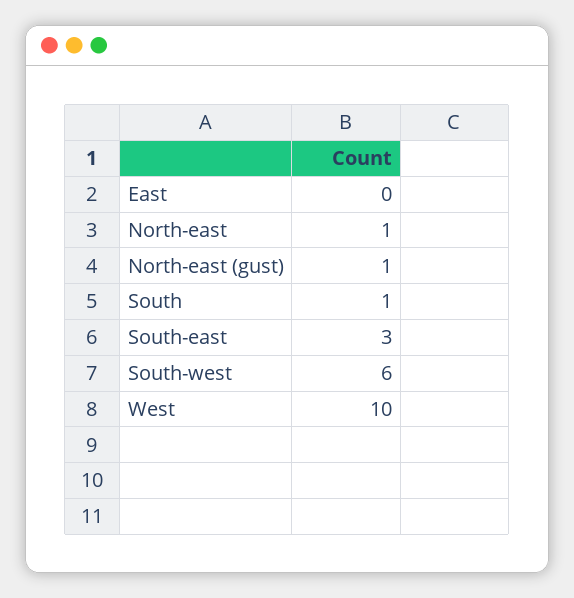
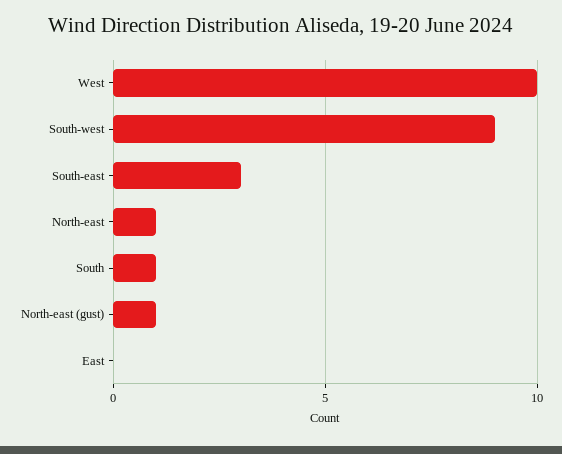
South-west: 6 -> 9

